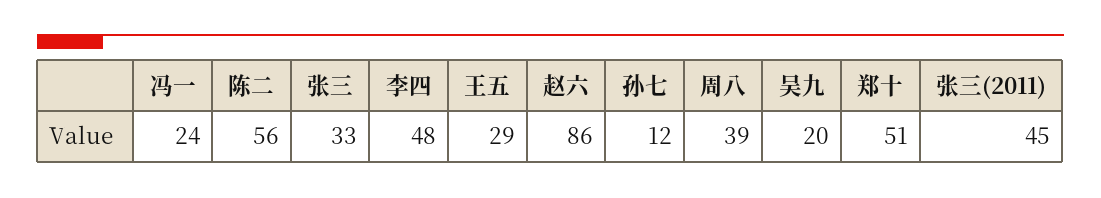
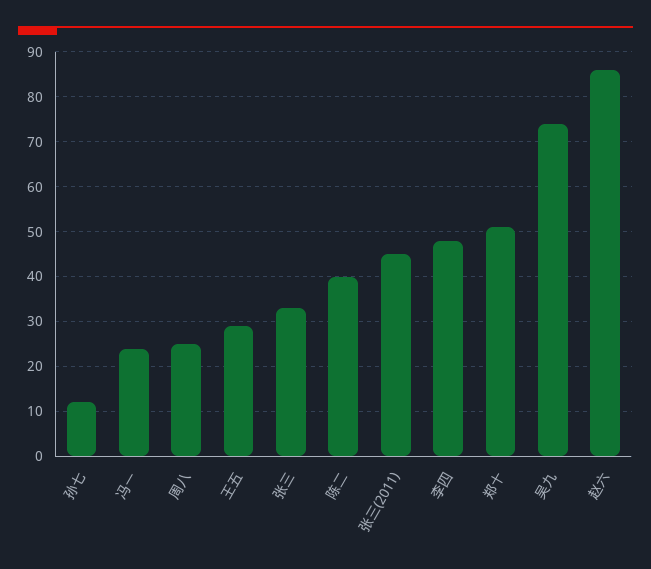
陈二: 56 -> 40
周八: 39 -> 25
吴九: 20 -> 75

